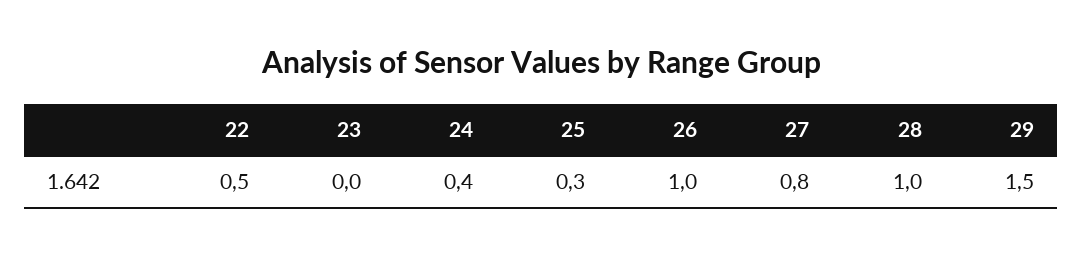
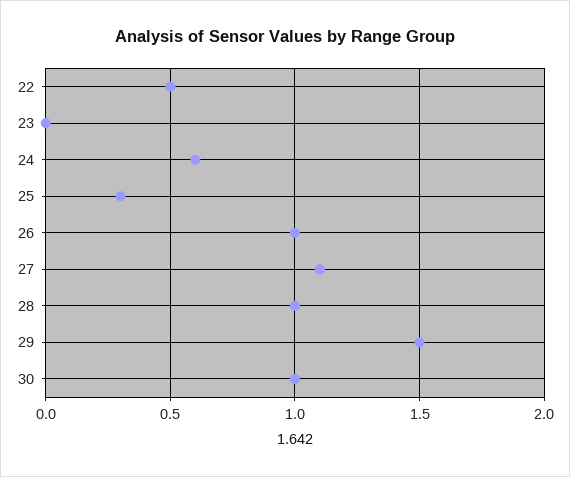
24: 0.4 -> 0.6
27: 0.8 -> 1.1
30: none -> 1

